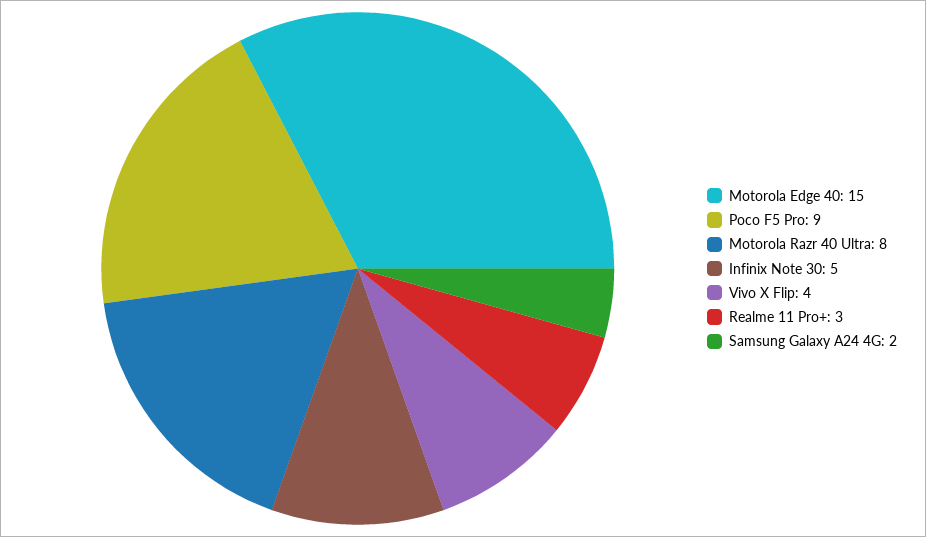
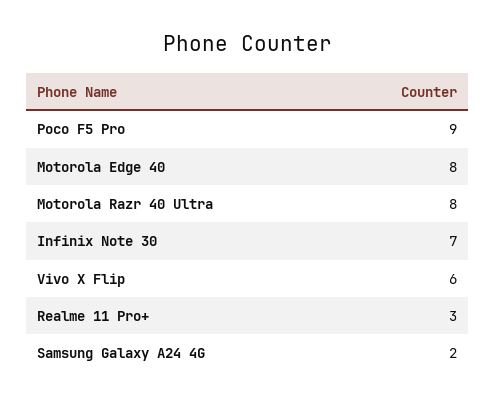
Motorola Edge 40: 15 -> 8
Infinix Note 30: 5 -> 7
Vivo X Flip: 4 -> 6

